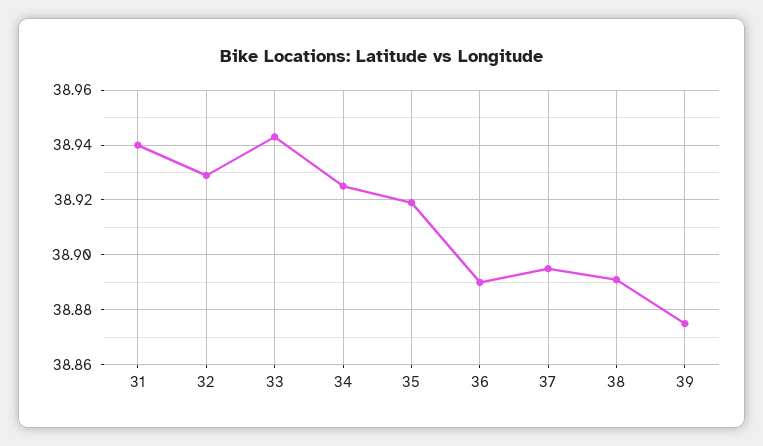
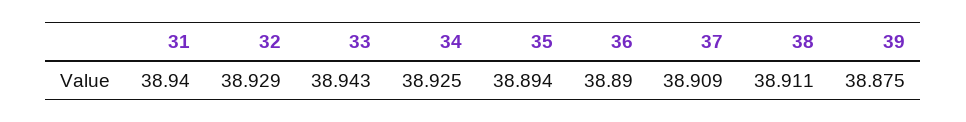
35: 38.92 -> 38.894
37: 38.895 -> 38.909
38: 38.89 -> 38.911

